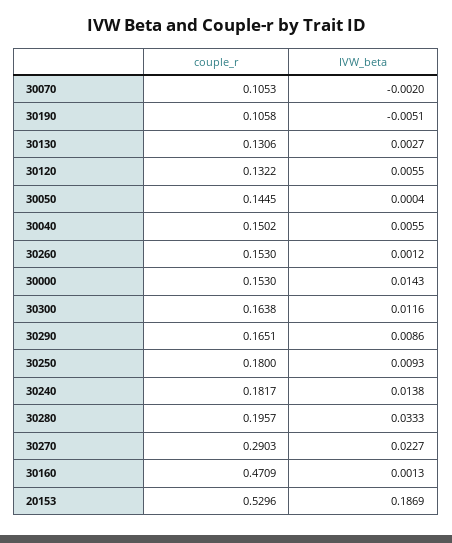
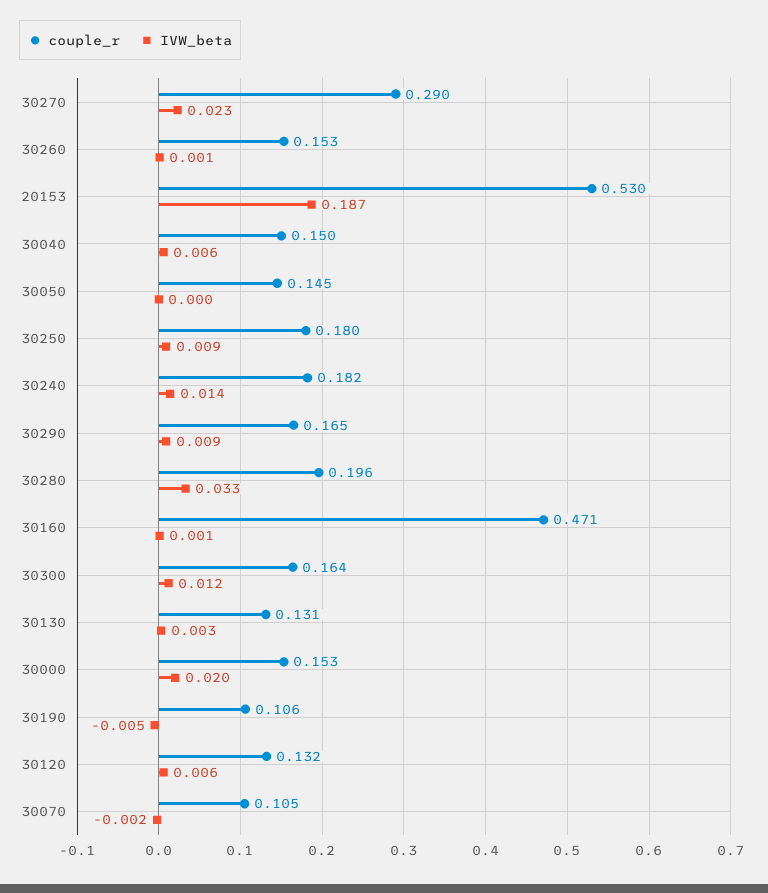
IVW_beta, 30000: 0.0143 -> 0.02

